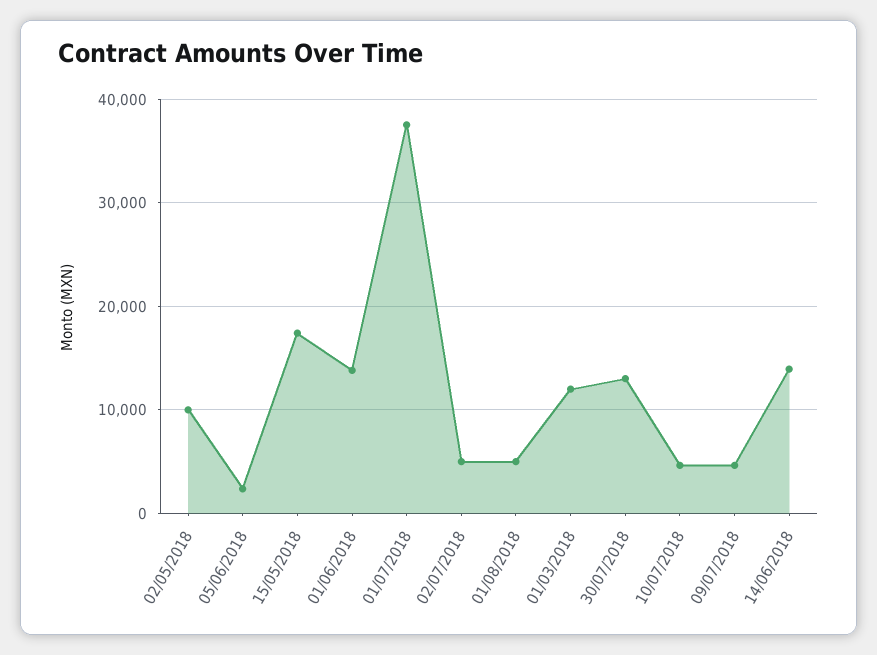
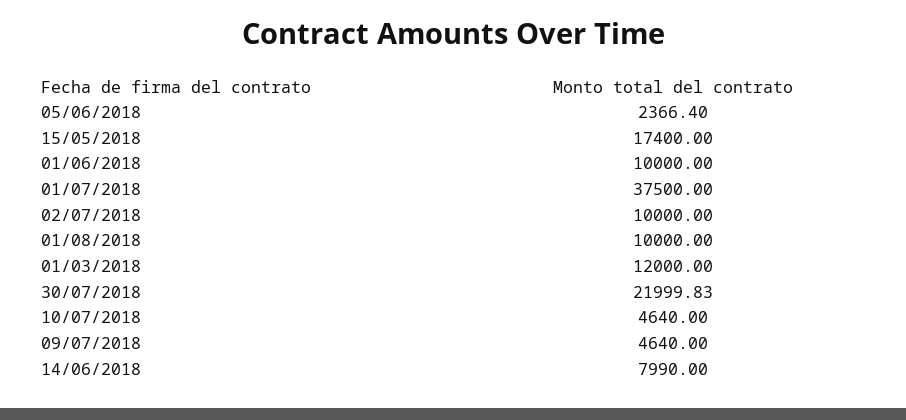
02/05/2018: 10000 -> none
01/06/2018: 14000 -> 10000
02/07/2018: 5000 -> 10000
01/08/2018: 5000 -> 10000
30/07/2018: 13000 -> 21999.83
14/06/2018: 14000 -> 7990

